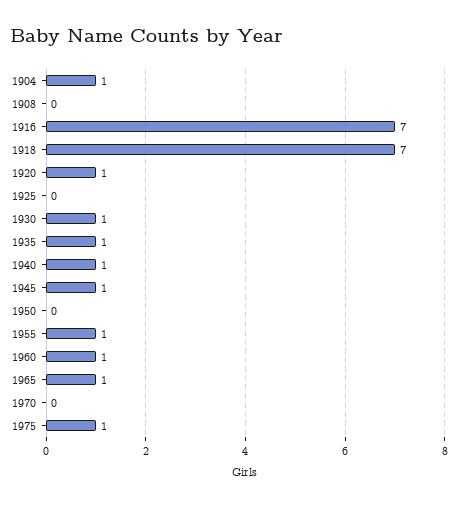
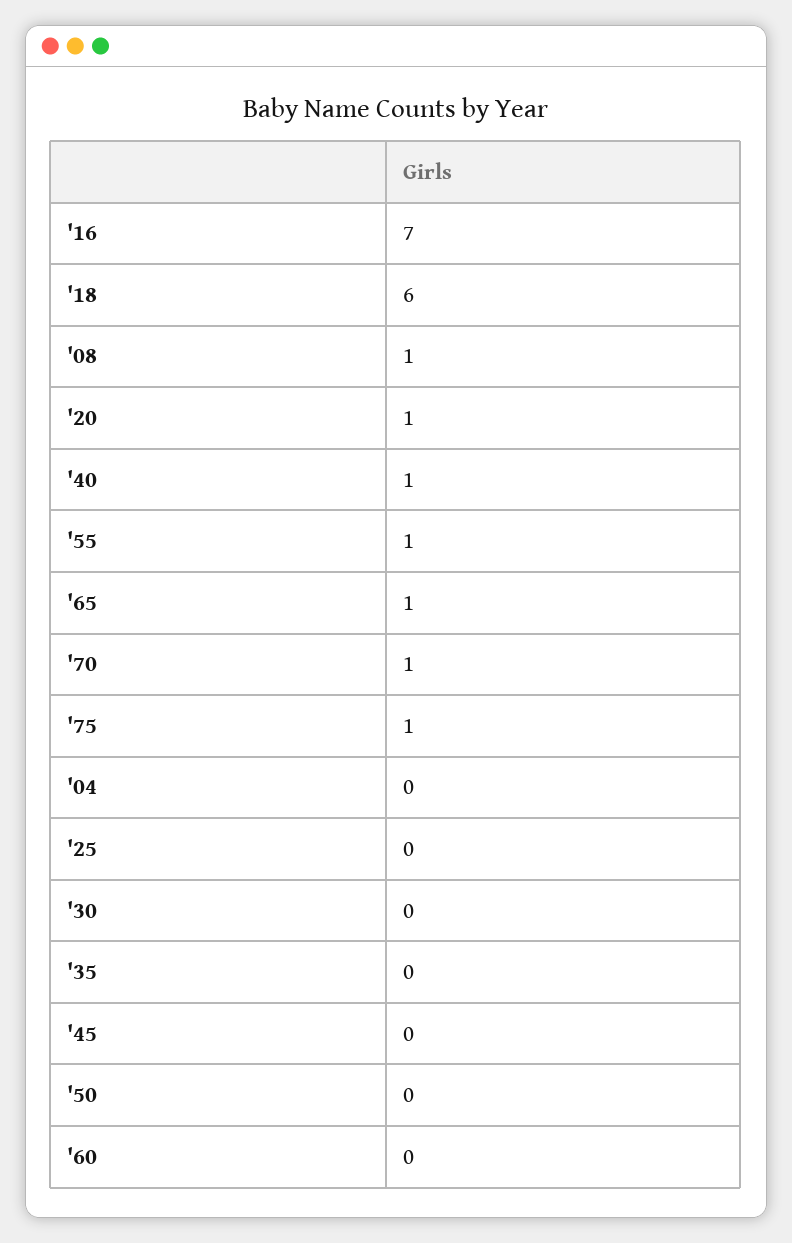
1904: 1 -> 0
1908: 0 -> 1
1918: 7 -> 6
1930: 1 -> 0
1935: 1 -> 0
1945: 1 -> 0
1960: 1 -> 0
1970: 0 -> 1

